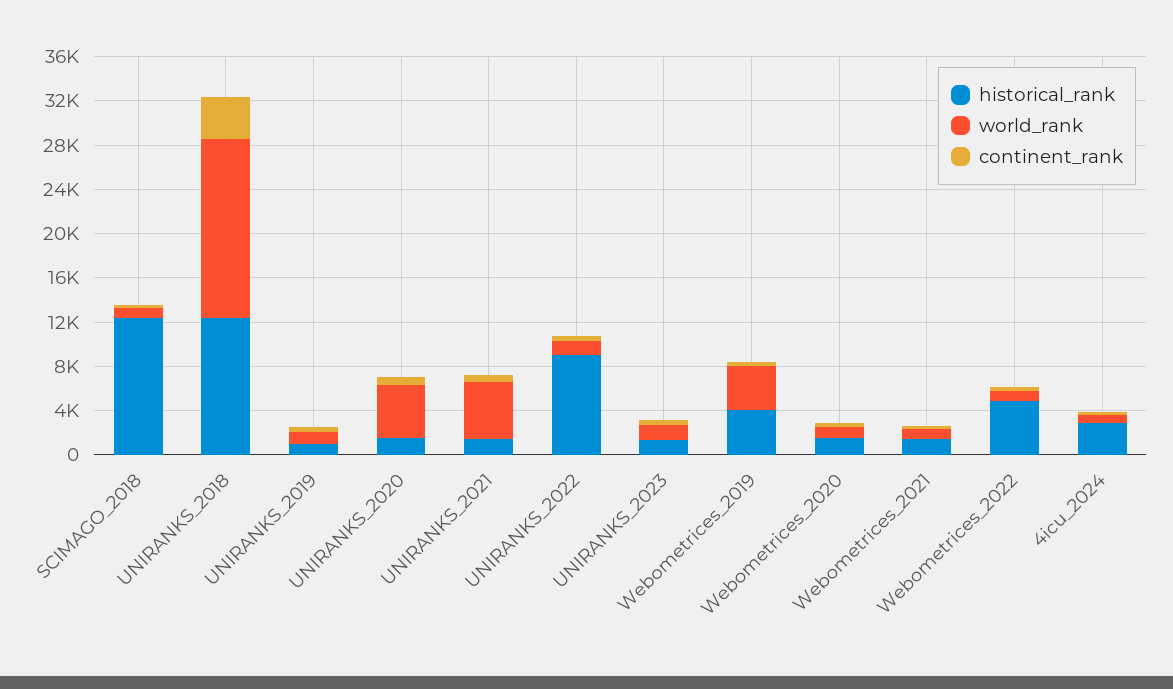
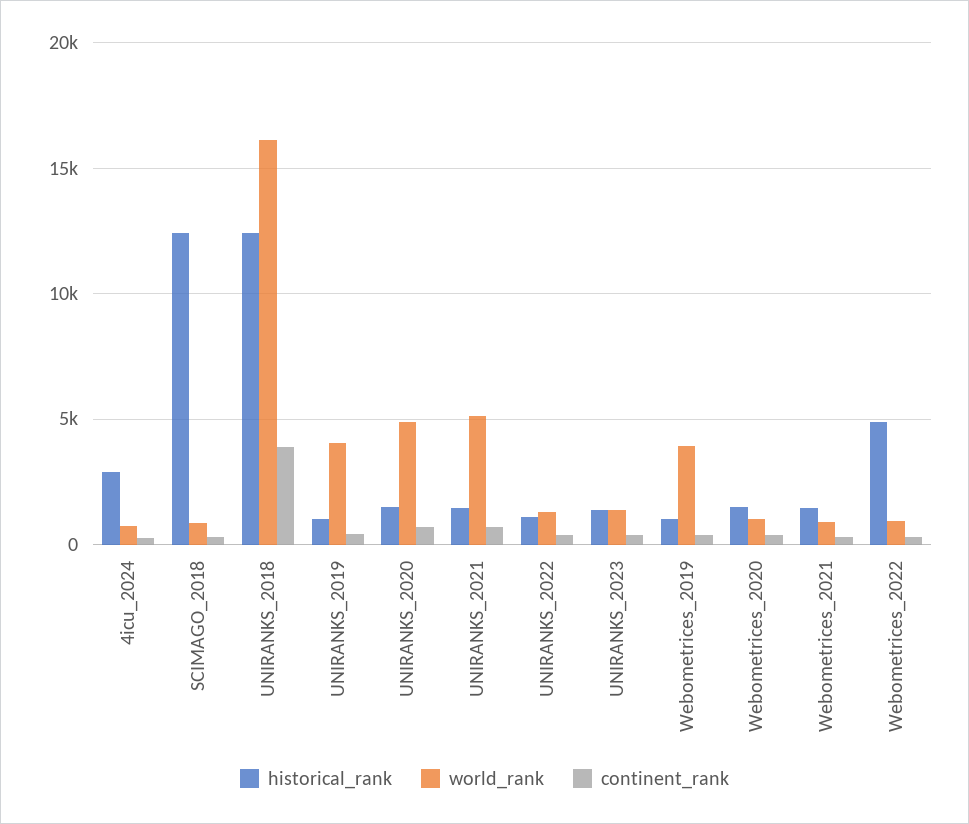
world_rank, UNIRANKS_2019: 1000 -> 4000
historical_rank, UNIRANKS_2022: 9000 -> 1000
historical_rank, Webometrices_2019: 4000 -> 1000

